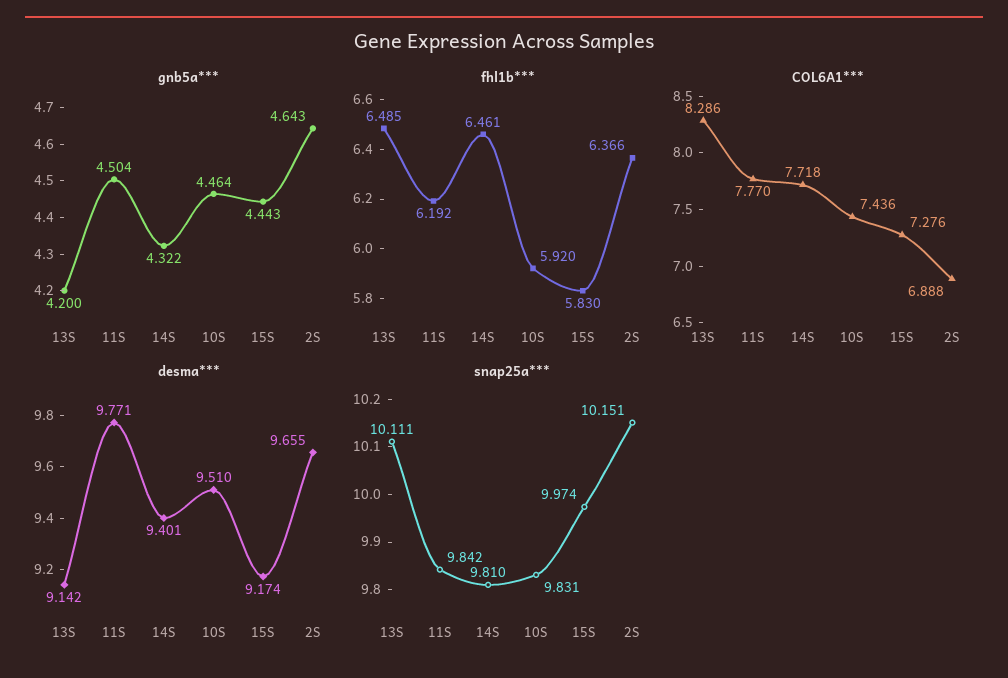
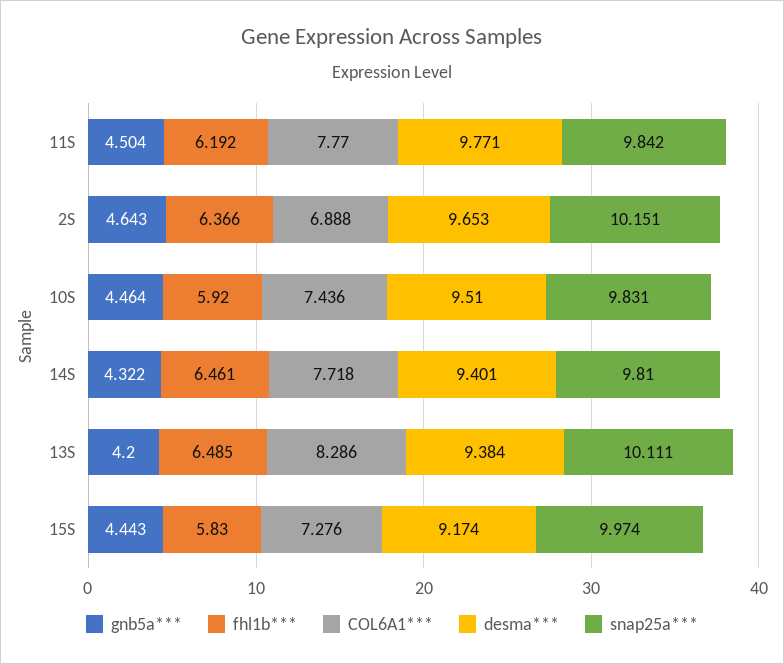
desma***, 13S: 9.142 -> 9.384
desma***, 2S: 9.655 -> 9.653

